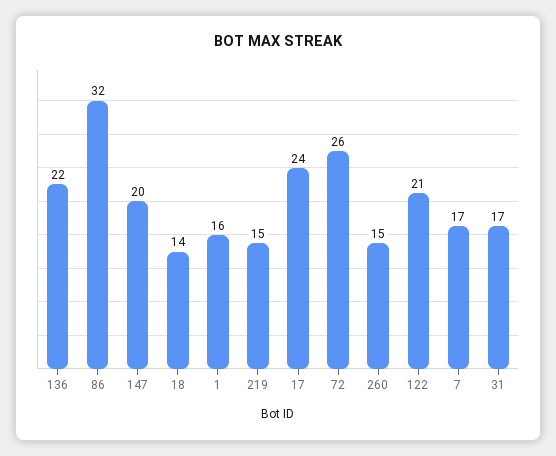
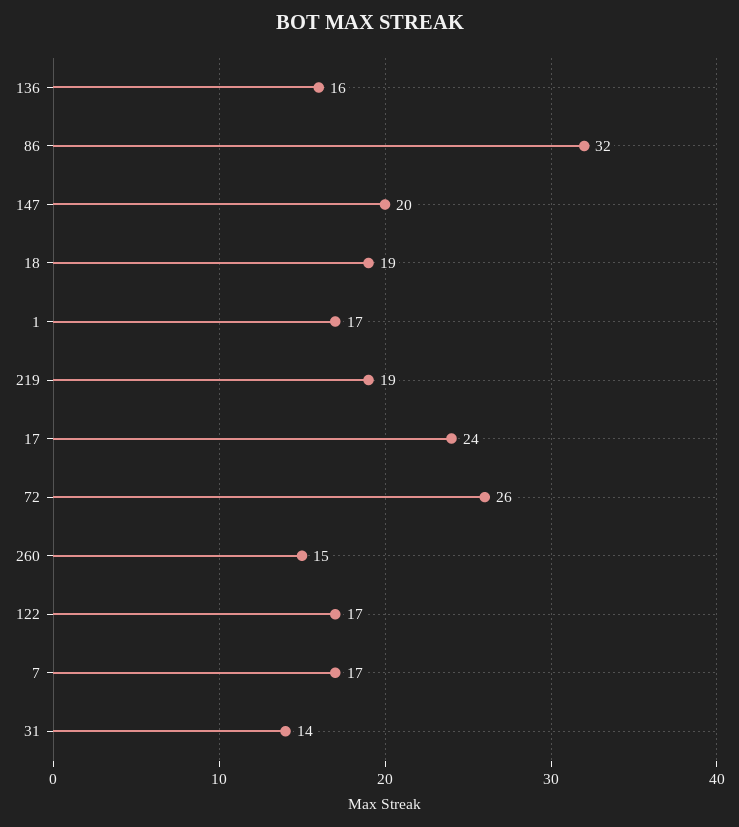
136: 22 -> 16
18: 14 -> 19
1: 16 -> 17
219: 15 -> 19
122: 21 -> 17
31: 17 -> 14

